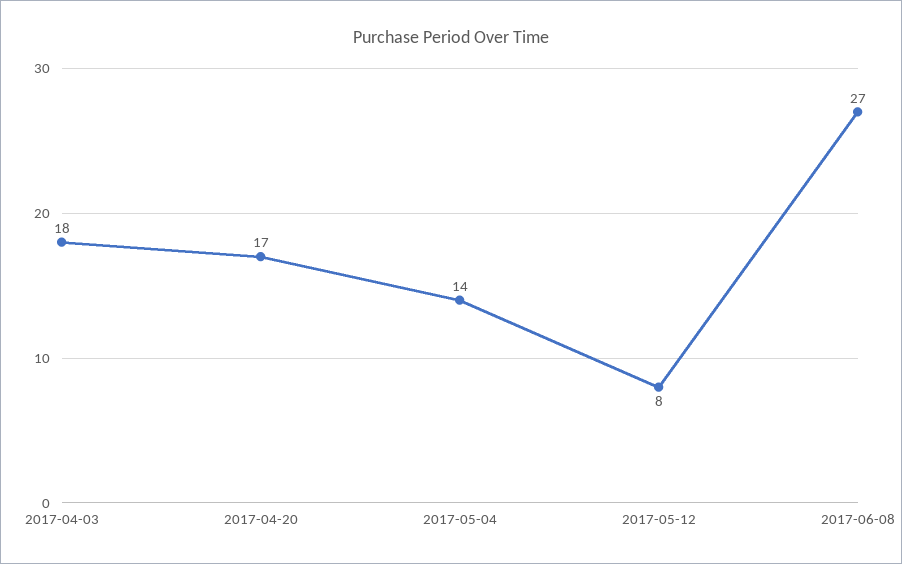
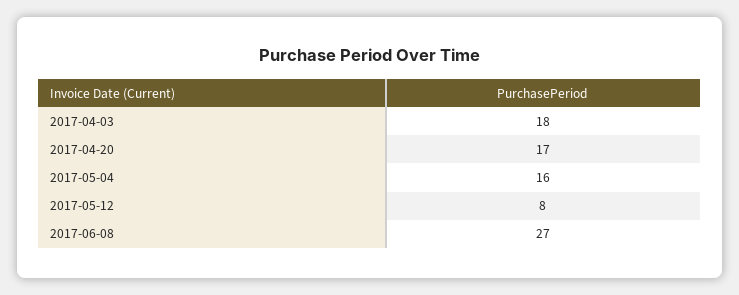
2017-05-04: 14 -> 16

